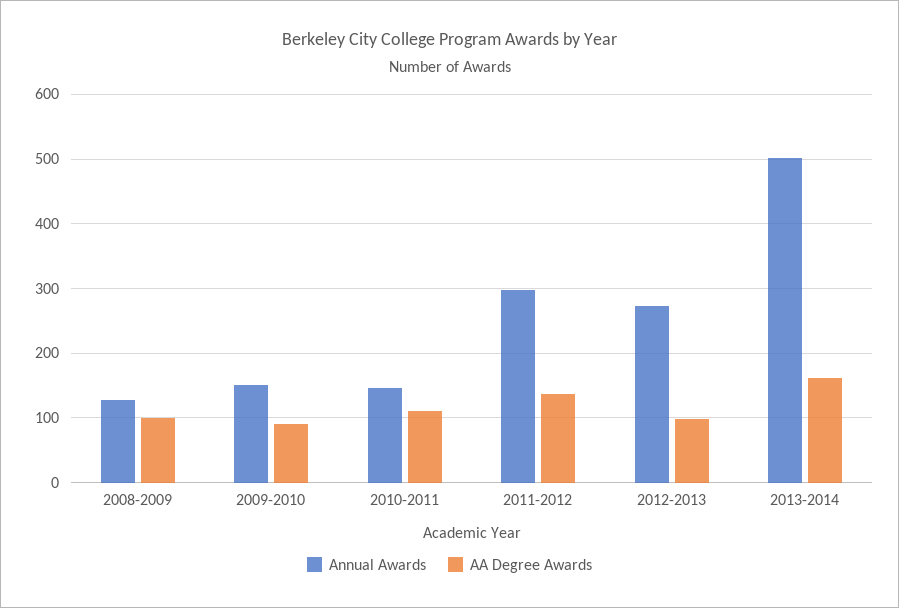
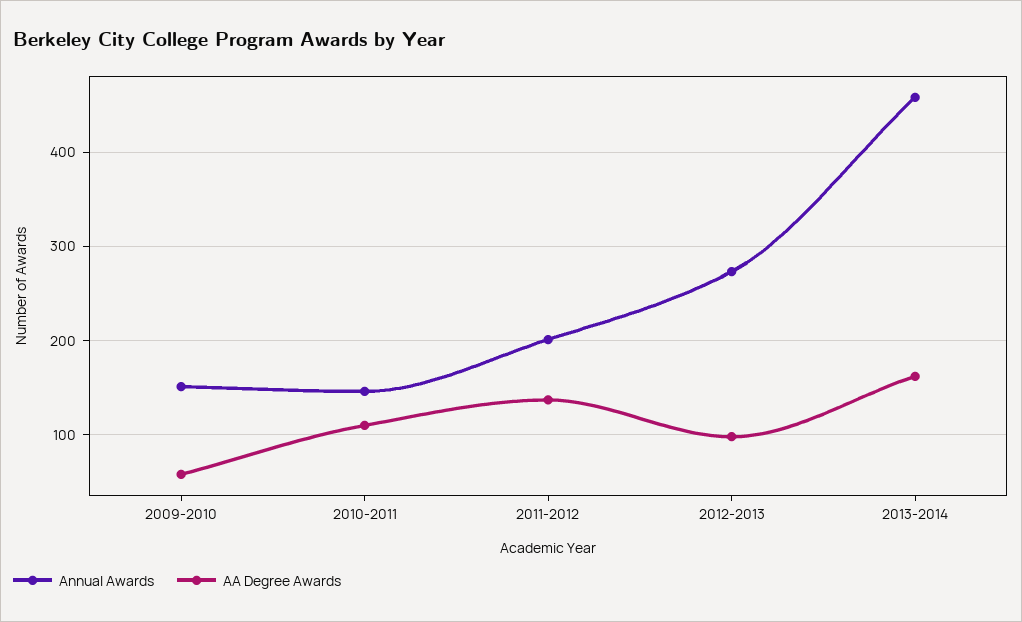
Annual Awards, 2008-2009: 130 -> none
AA Degree Awards, 2008-2009: 100 -> none
AA Degree Awards, 2009-2010: 90 -> 60
Annual Awards, 2011-2012: 300 -> 200
Annual Awards, 2013-2014: 500 -> 460

